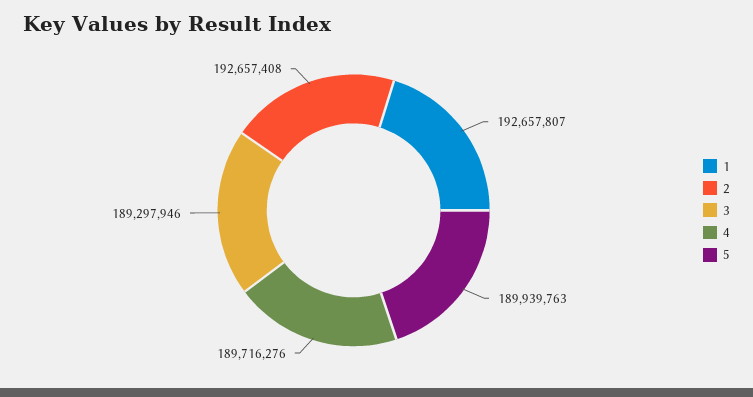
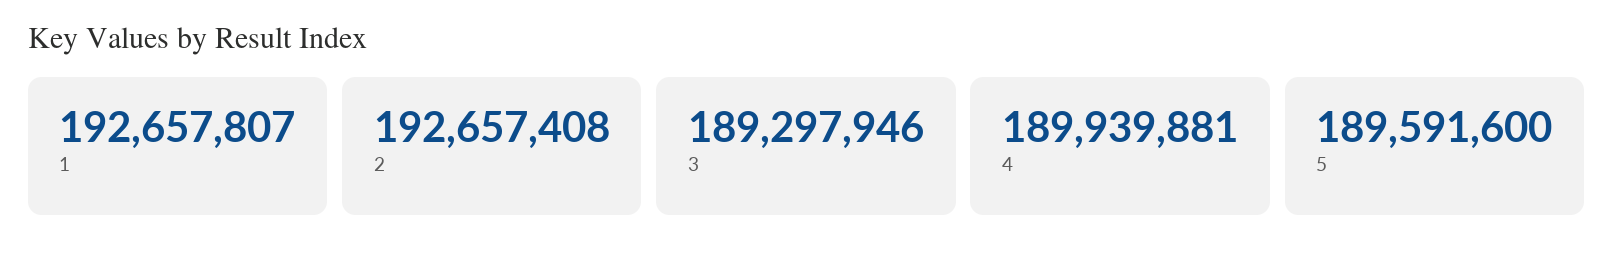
4: 189716276 -> 189939881
5: 189939763 -> 189591600

